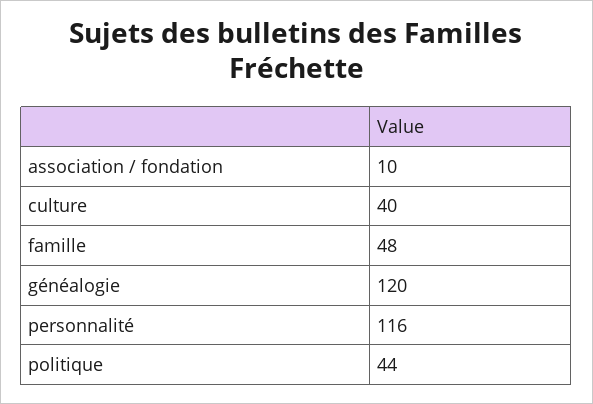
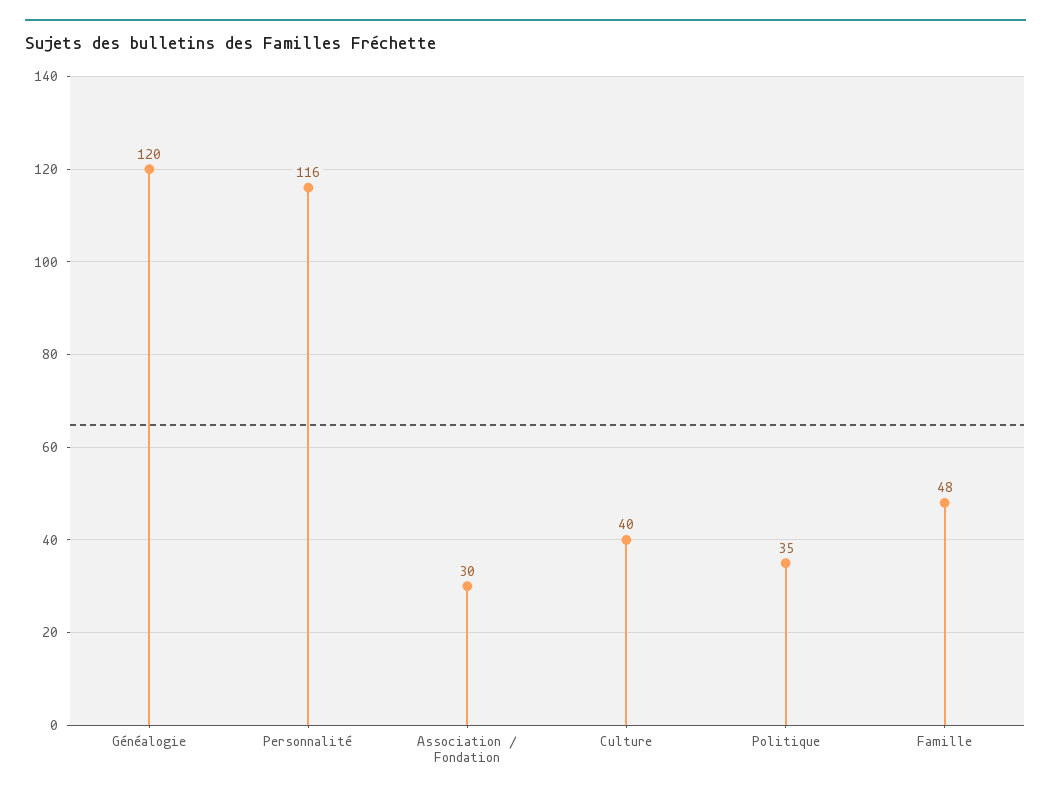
association / fondation: 10 -> 30
politique: 44 -> 35

